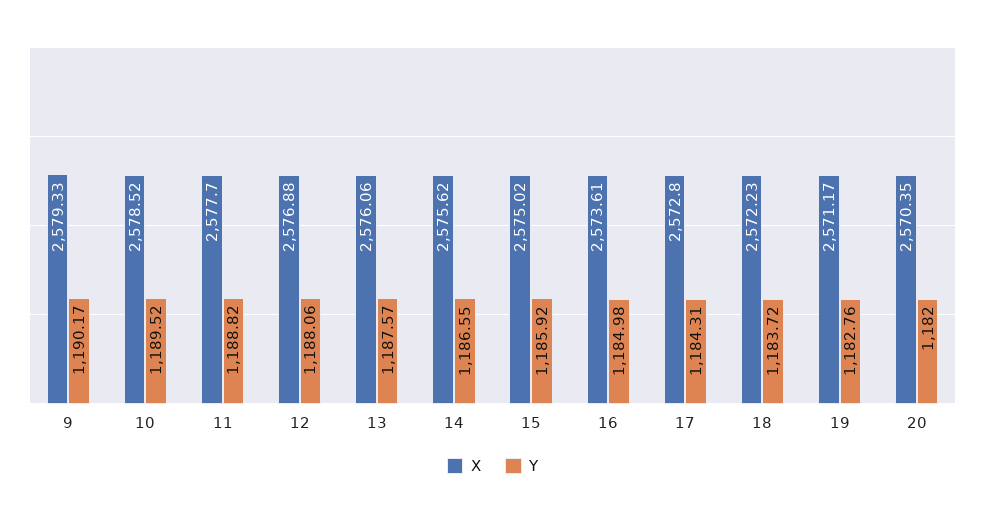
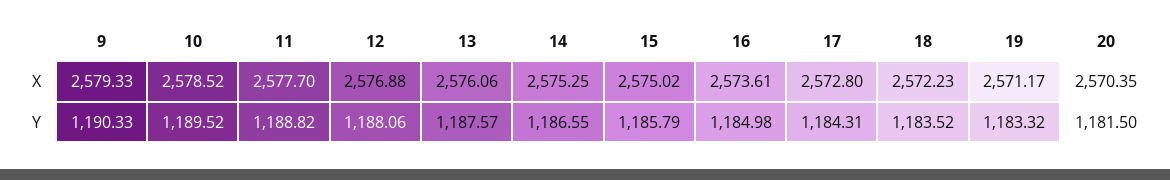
Y, 9: 1190.17 -> 1190.33
X, 14: 2575.62 -> 2575.25
Y, 15: 1185.92 -> 1185.79
Y, 18: 1183.72 -> 1183.52
Y, 19: 1182.76 -> 1183.32
Y, 20: 1182 -> 1181.5

